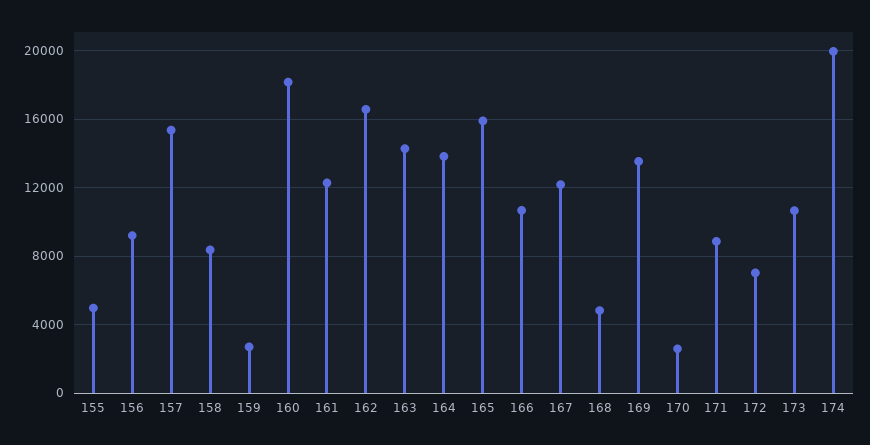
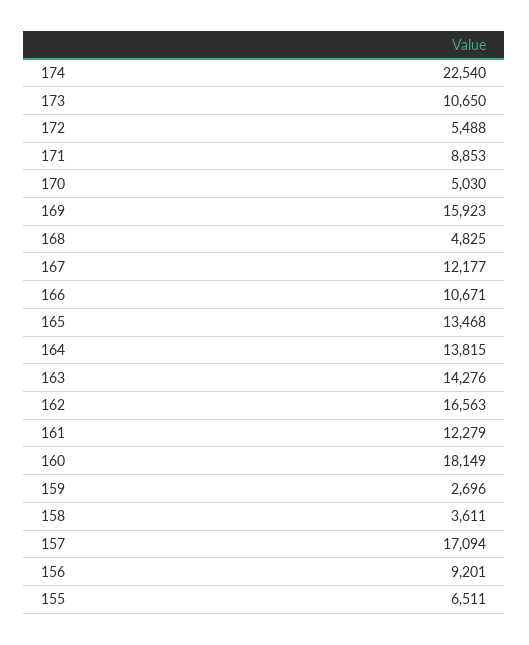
155: 5000 -> 6511
157: 15500 -> 17094
158: 8500 -> 3611
165: 16000 -> 13468
169: 13500 -> 15923
170: 2500 -> 5030
172: 7000 -> 5488
174: 20000 -> 22540

